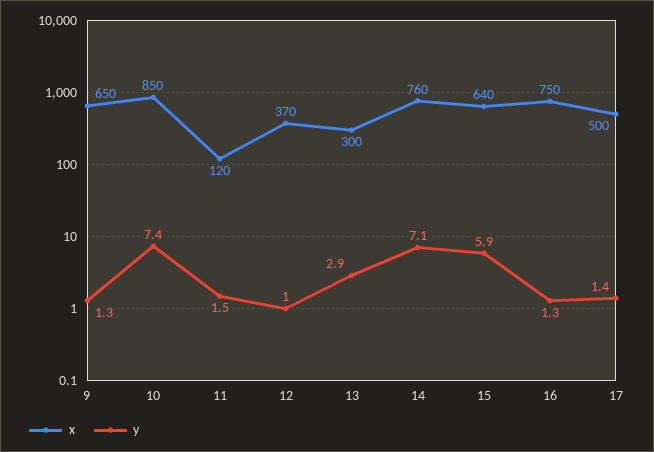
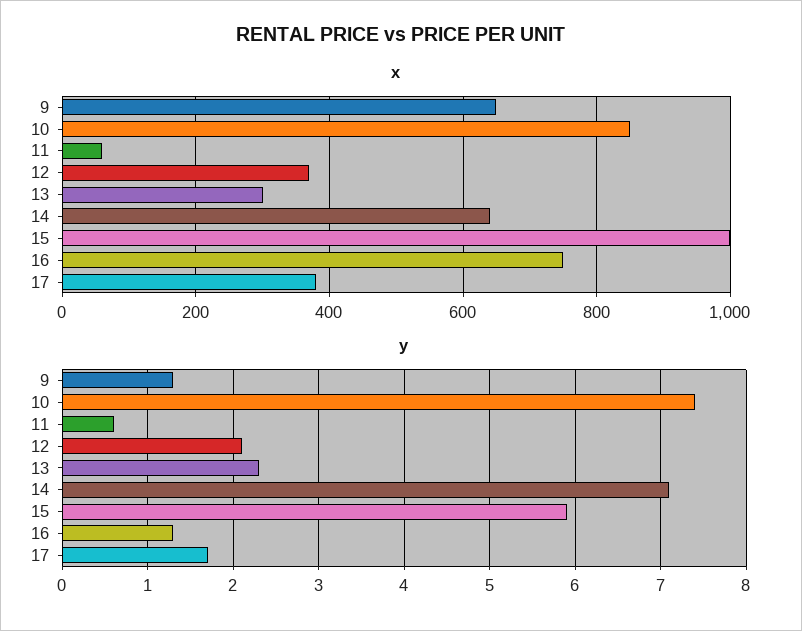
x, 11: 120 -> 60
y, 11: 1.5 -> 0.6
y, 12: 1 -> 2.1
y, 13: 2.9 -> 2.3
x, 14: 760 -> 640
x, 15: 640 -> 1000
x, 17: 500 -> 380
y, 17: 1.4 -> 1.7

